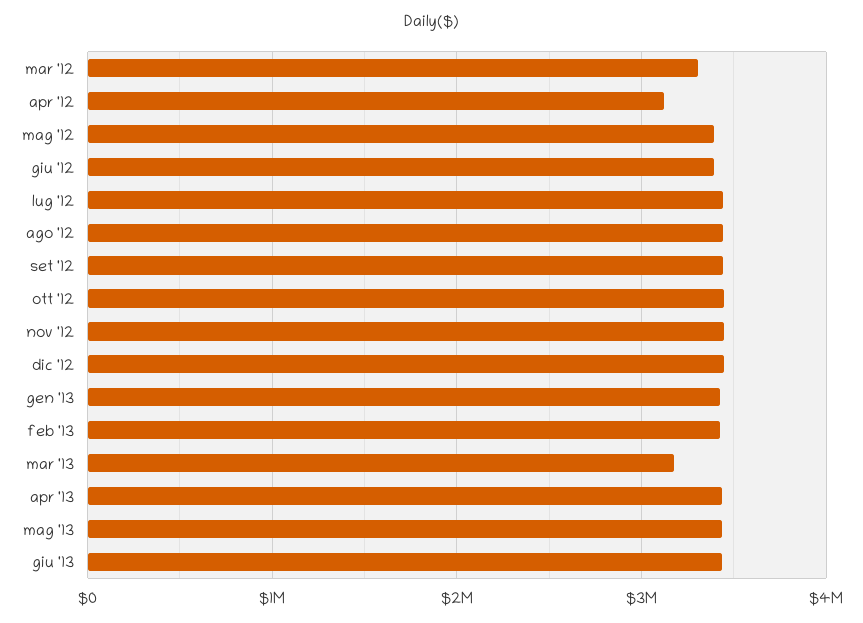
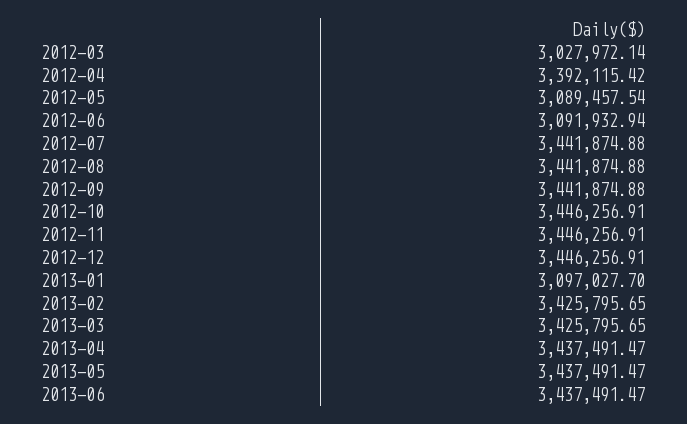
mar '12: 3300000 -> 3027972.14
apr '12: 3100000 -> 3392115.42
mag '12: 3400000 -> 3089457.54
giu '12: 3400000 -> 3091932.94
gen '13: 3400000 -> 3097027.7
mar '13: 3200000 -> 3425795.65

